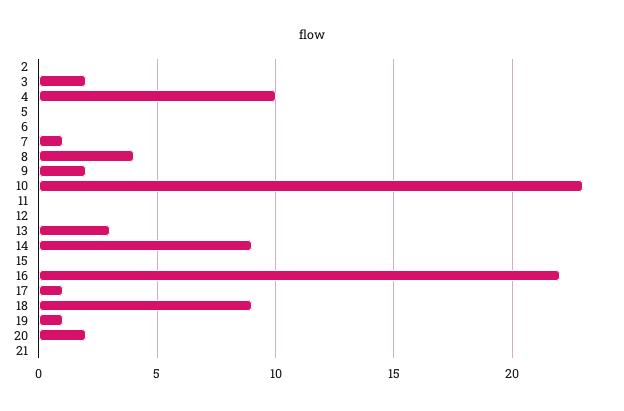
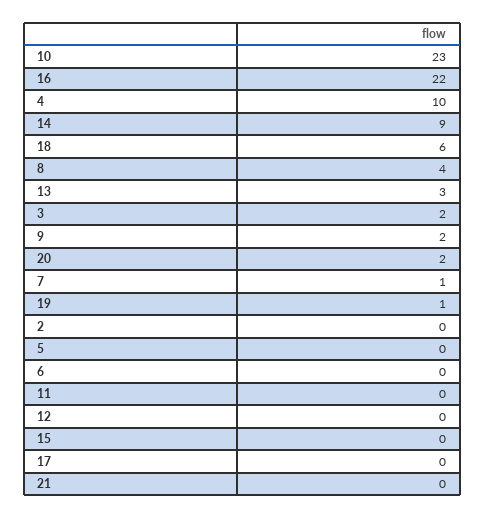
17: 1 -> 0
18: 9 -> 6

